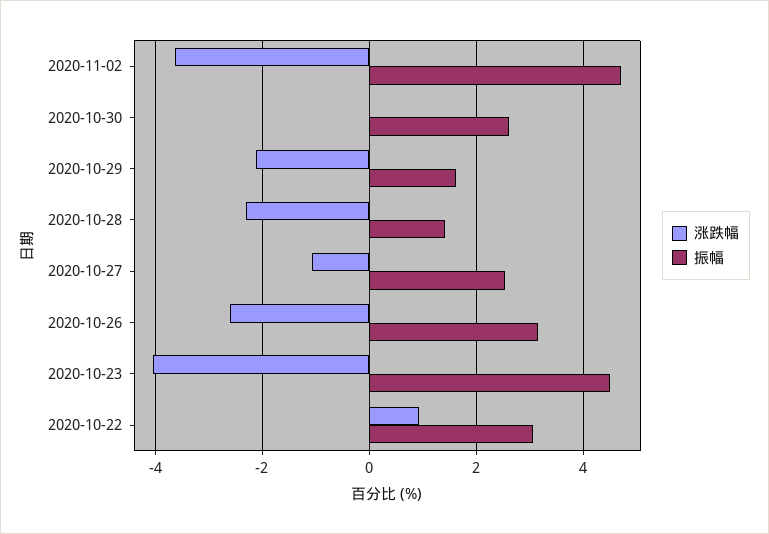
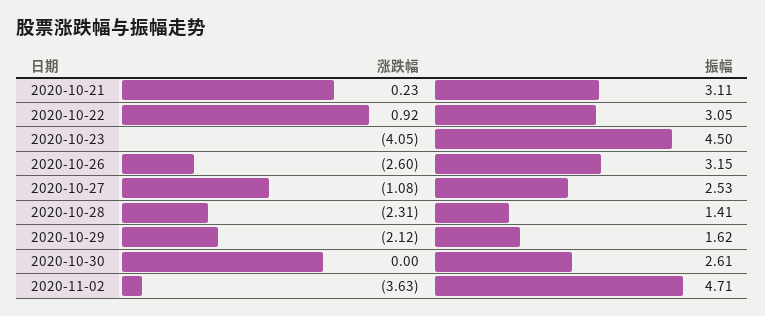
涨跌幅, 2020-10-21: none -> 0.23
振幅, 2020-10-21: none -> 3.11

